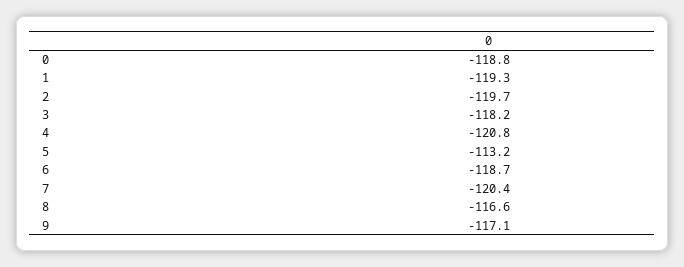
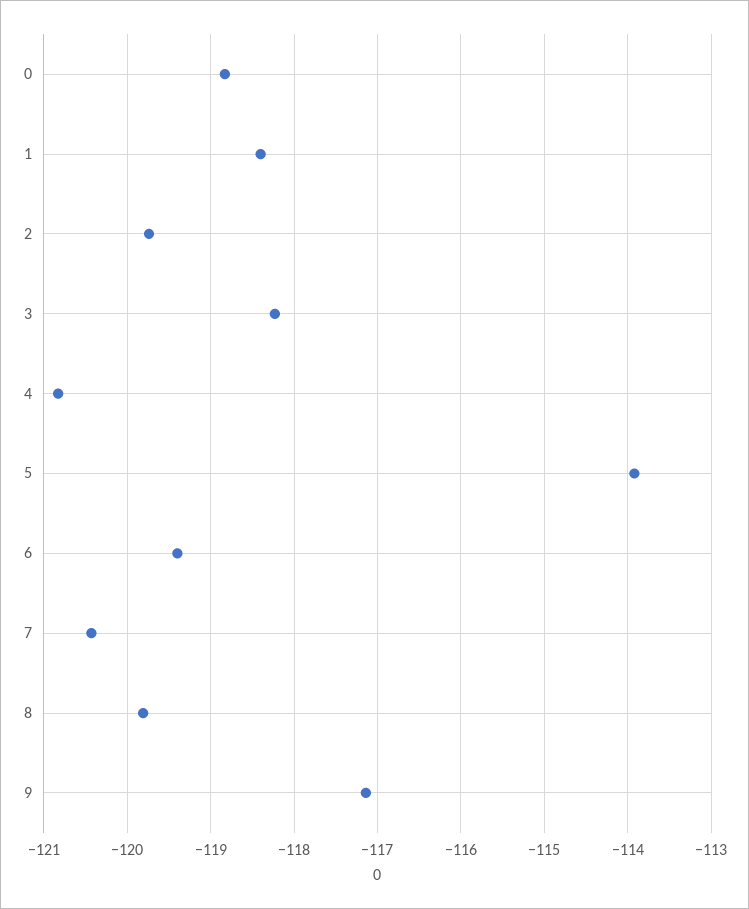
1: -119.3 -> -118.4
5: -113.2 -> -113.9
6: -118.7 -> -119.4
8: -116.6 -> -119.8

